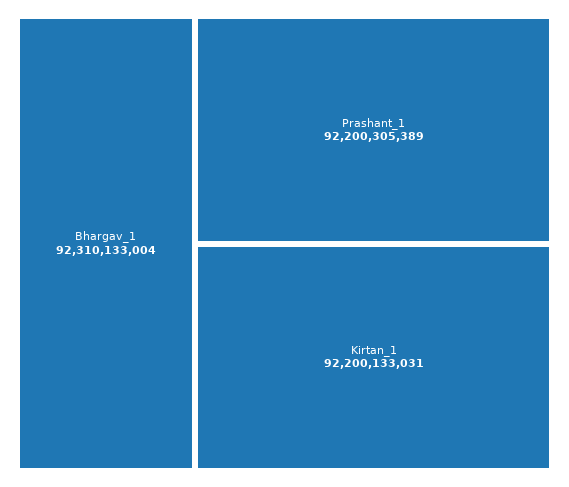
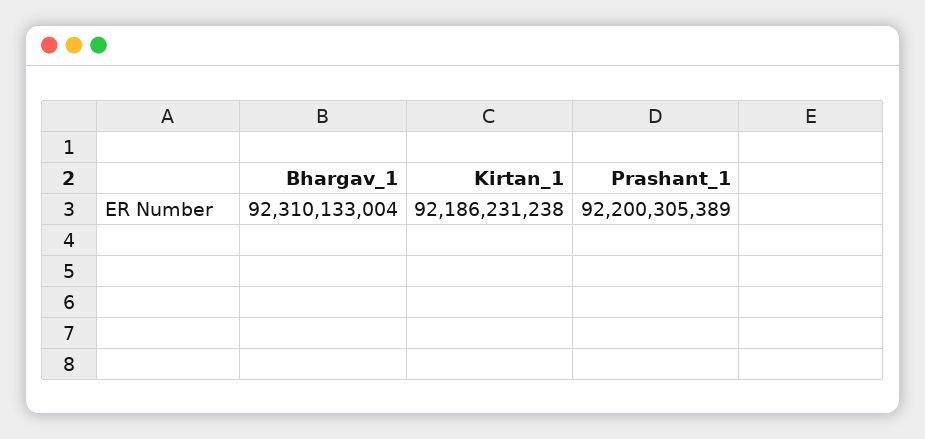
Kirtan_1: 92200133031 -> 92186231238

